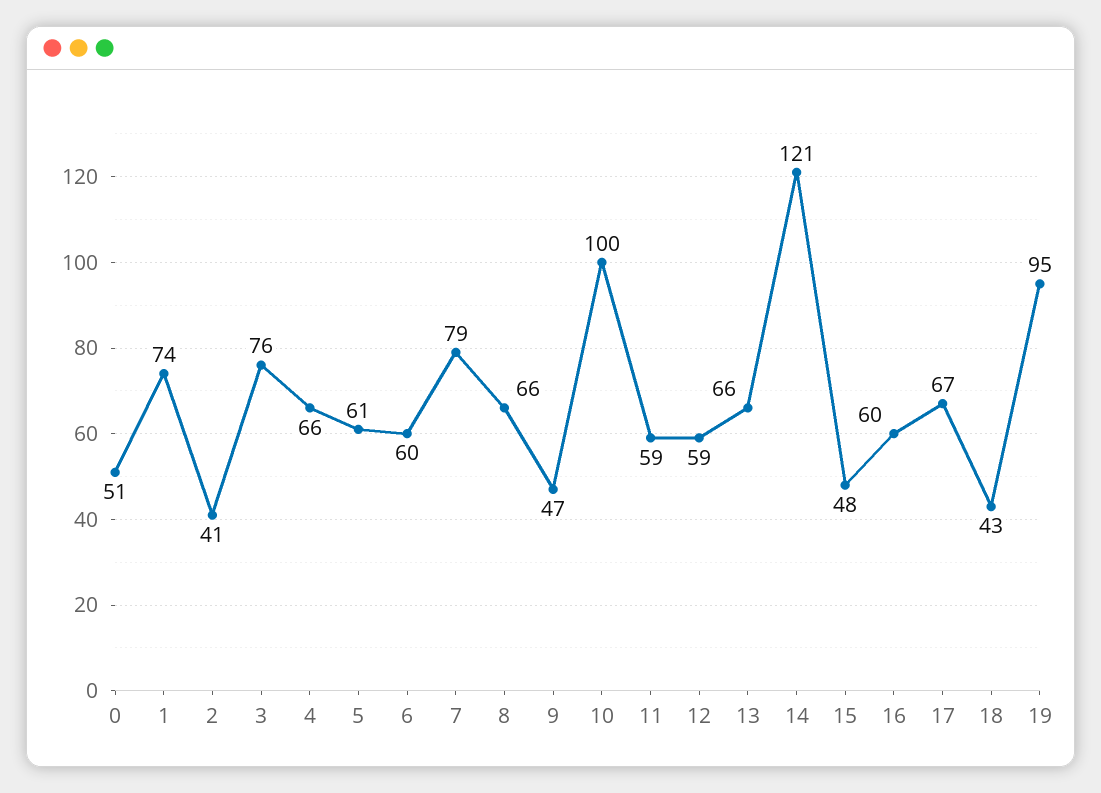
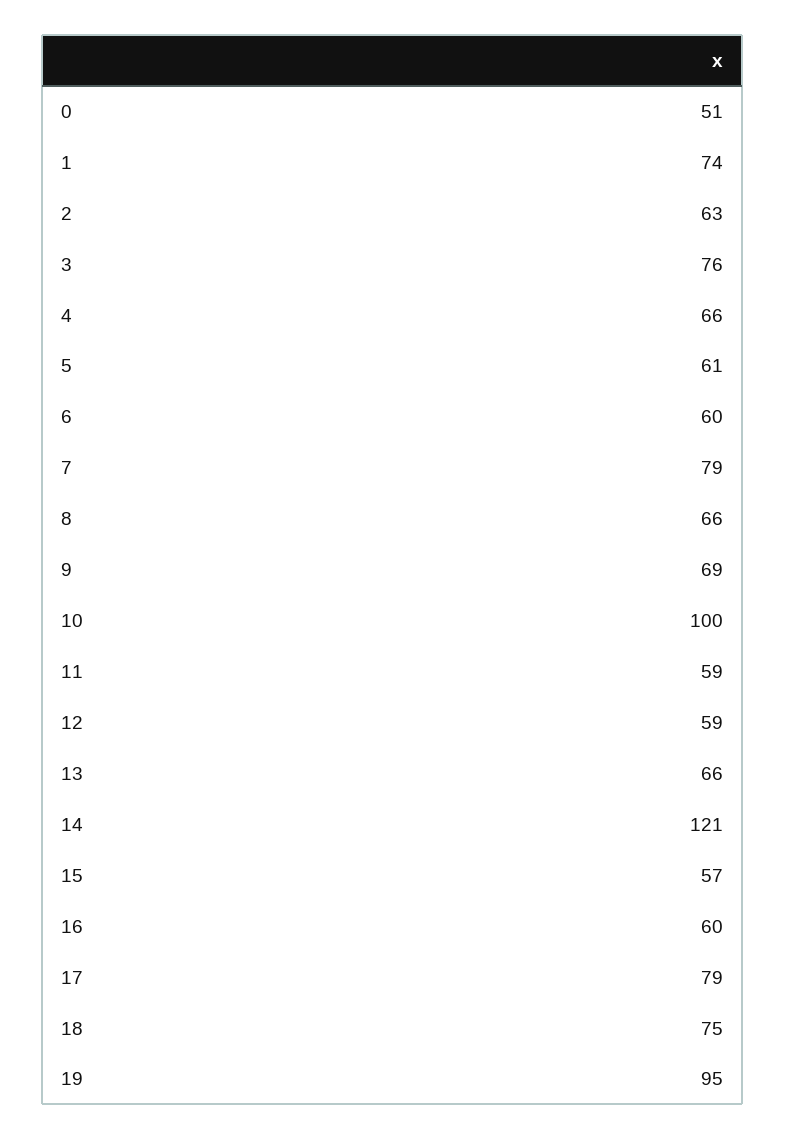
2: 41 -> 63
9: 47 -> 69
15: 48 -> 57
17: 67 -> 79
18: 43 -> 75

